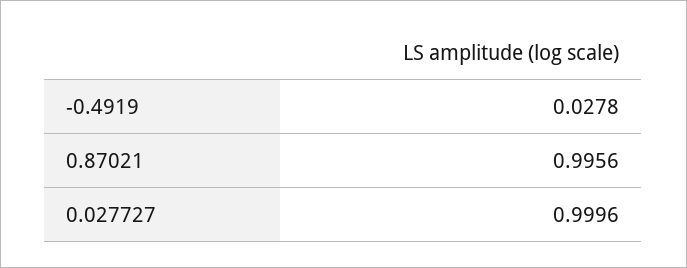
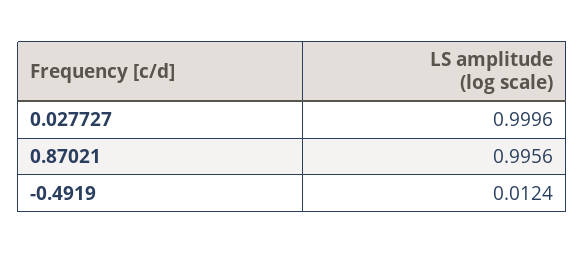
-0.4919: 0.0278 -> 0.0124

